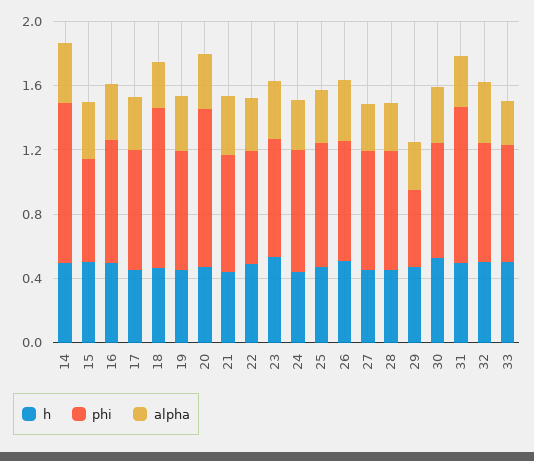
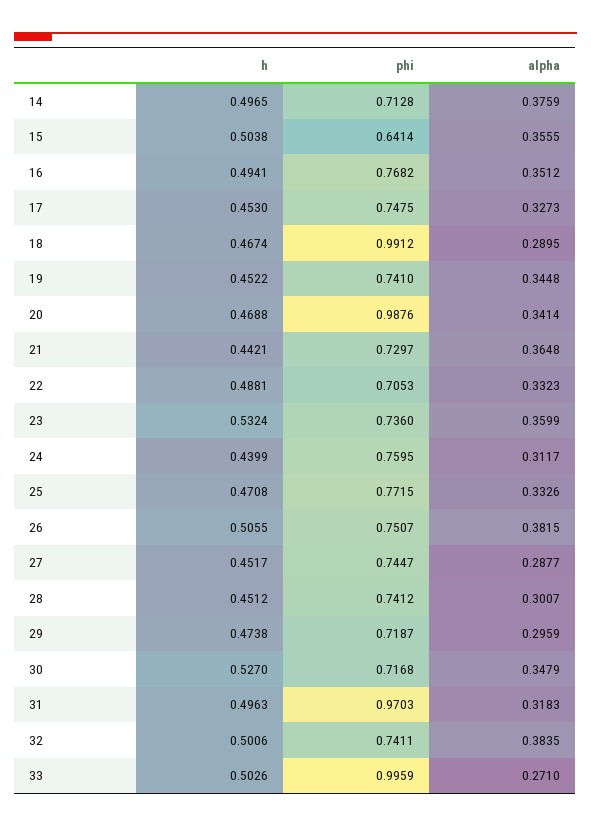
phi, 14: 1 -> 0.7128
phi, 29: 0.5 -> 0.7187
phi, 33: 0.7 -> 0.9959

